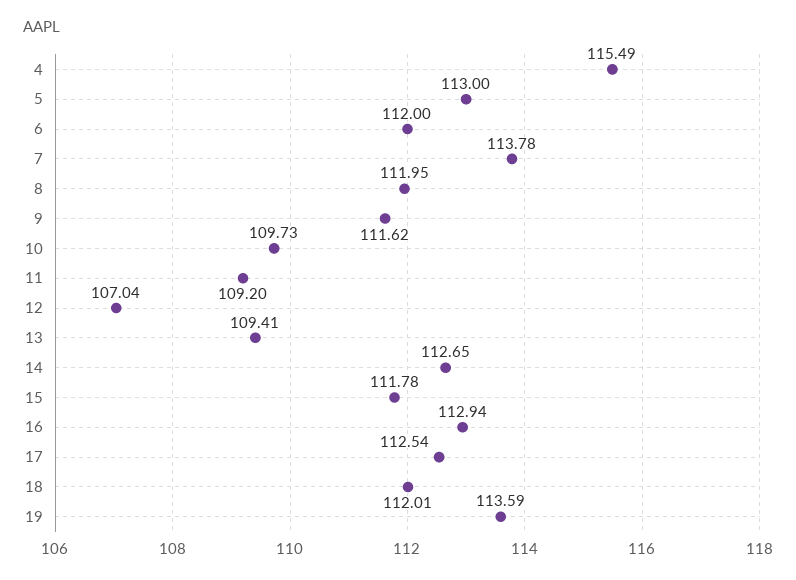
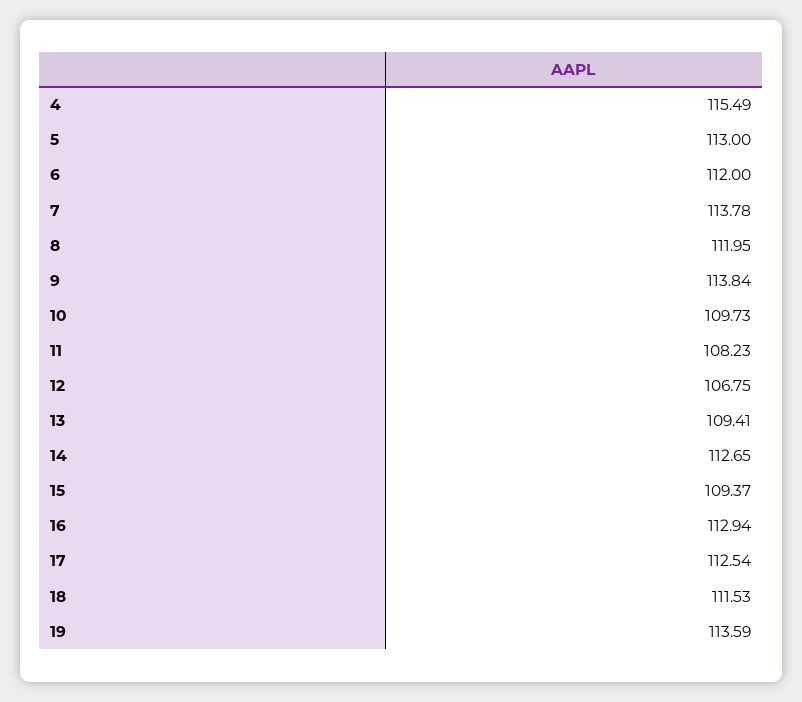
9: 111.62 -> 113.84
11: 109.2 -> 108.23
12: 107.04 -> 106.75
15: 111.78 -> 109.37
18: 112.01 -> 111.53

